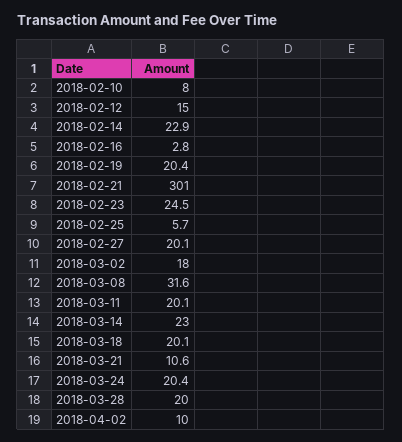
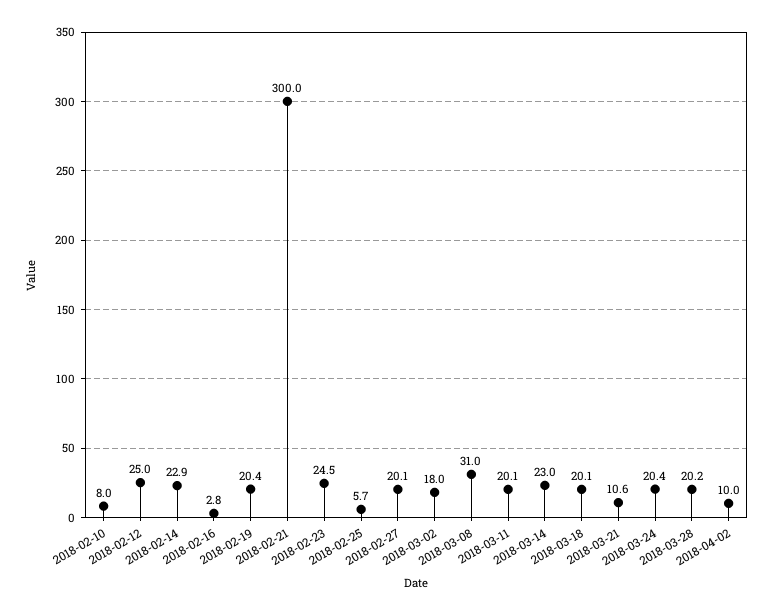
2018-02-12: 15 -> 25
2018-02-21: 301 -> 300
2018-03-08: 31.6 -> 31
2018-03-28: 20 -> 20.2

